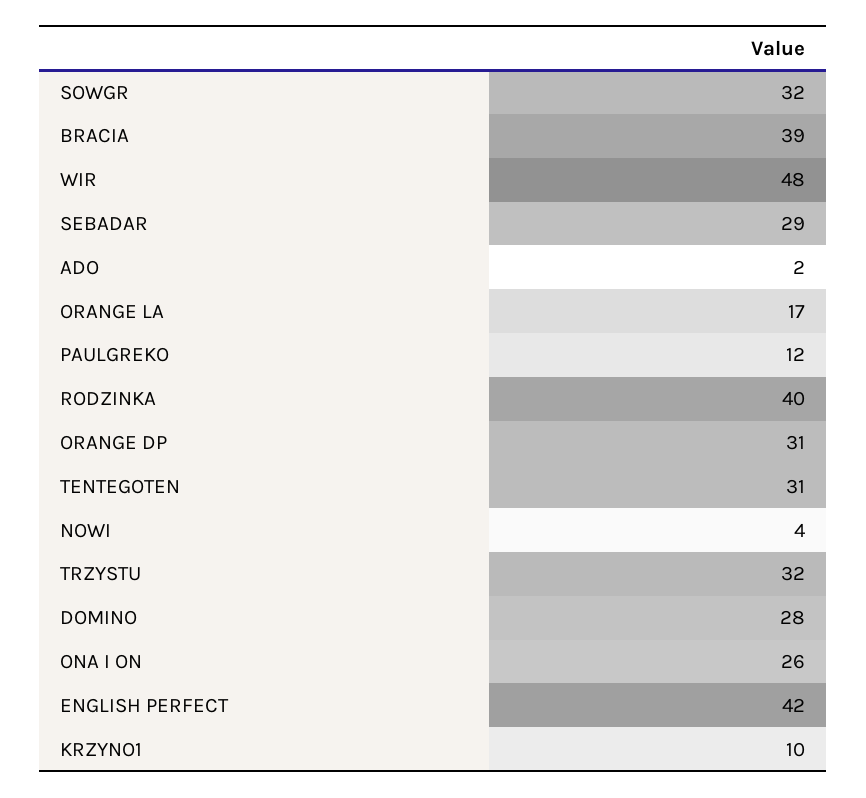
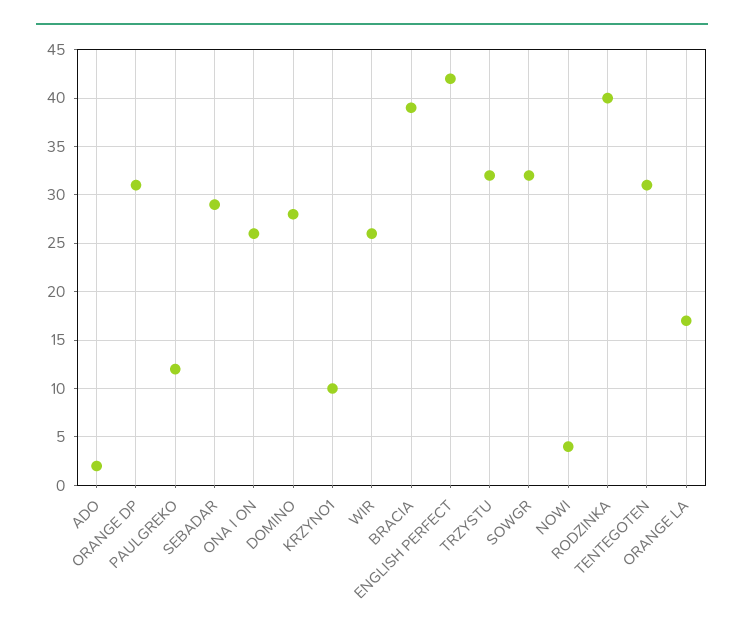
WIR: 48 -> 26

